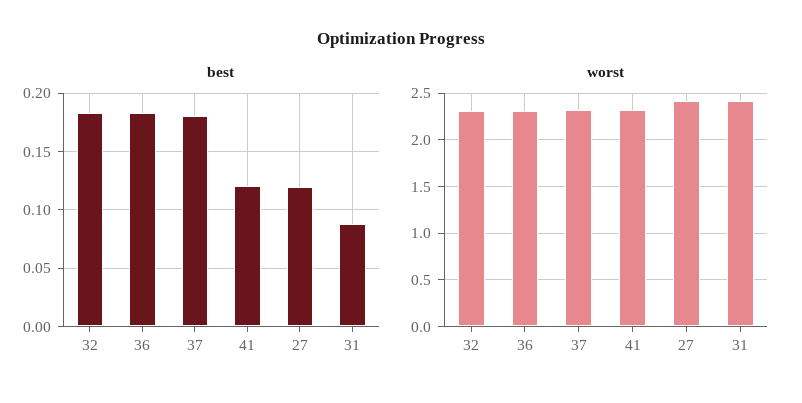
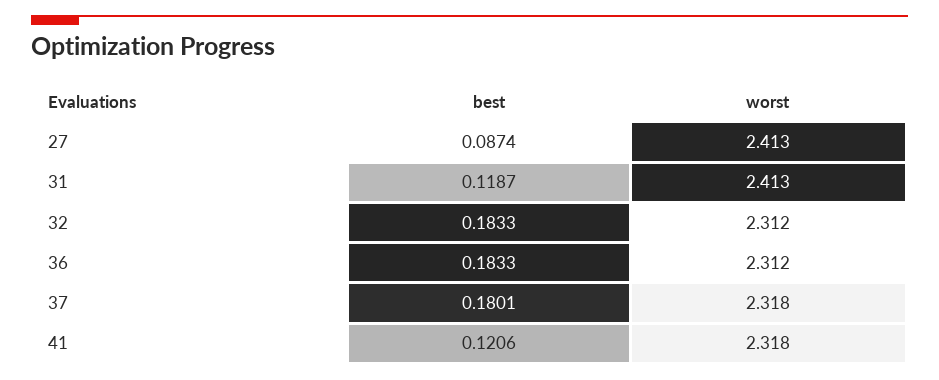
best, 27: 0.12 -> 0.0874
best, 31: 0.09 -> 0.1187

